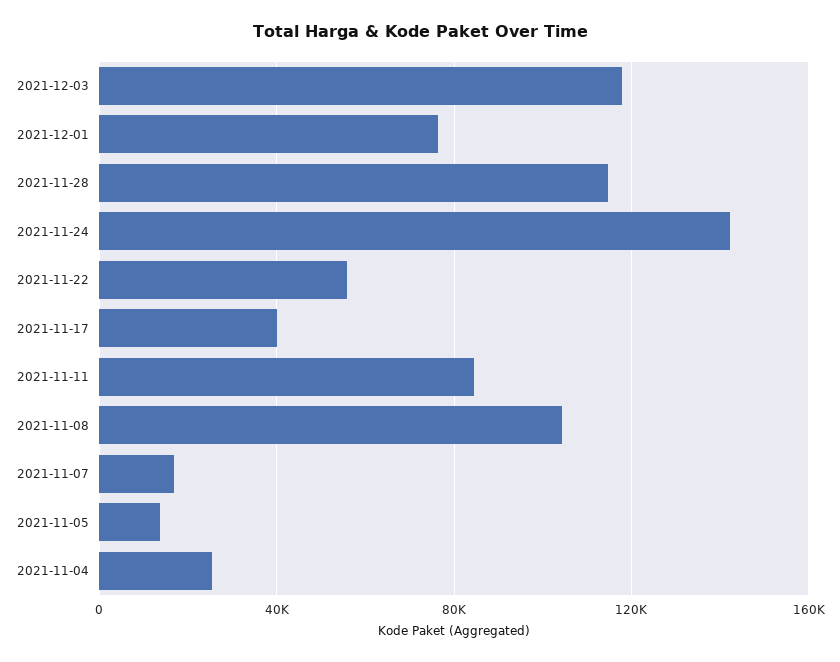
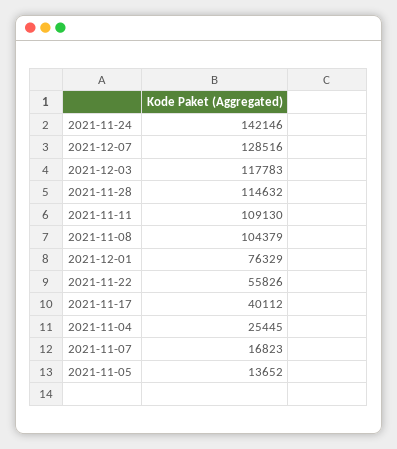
2021-11-11: 85000 -> 109130
2021-12-07: none -> 128516

